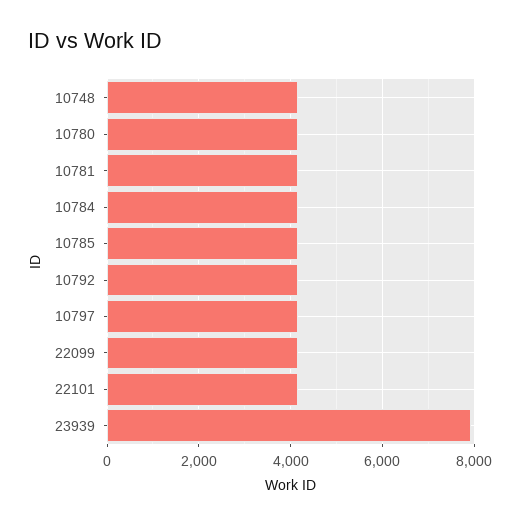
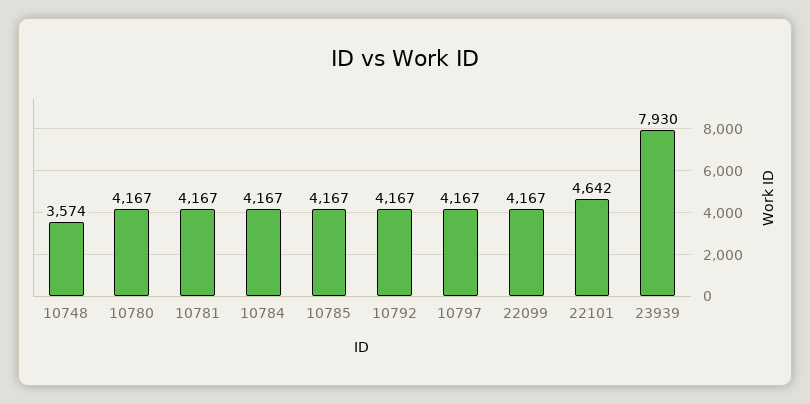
10748: 4200 -> 3574
22101: 4200 -> 4642

